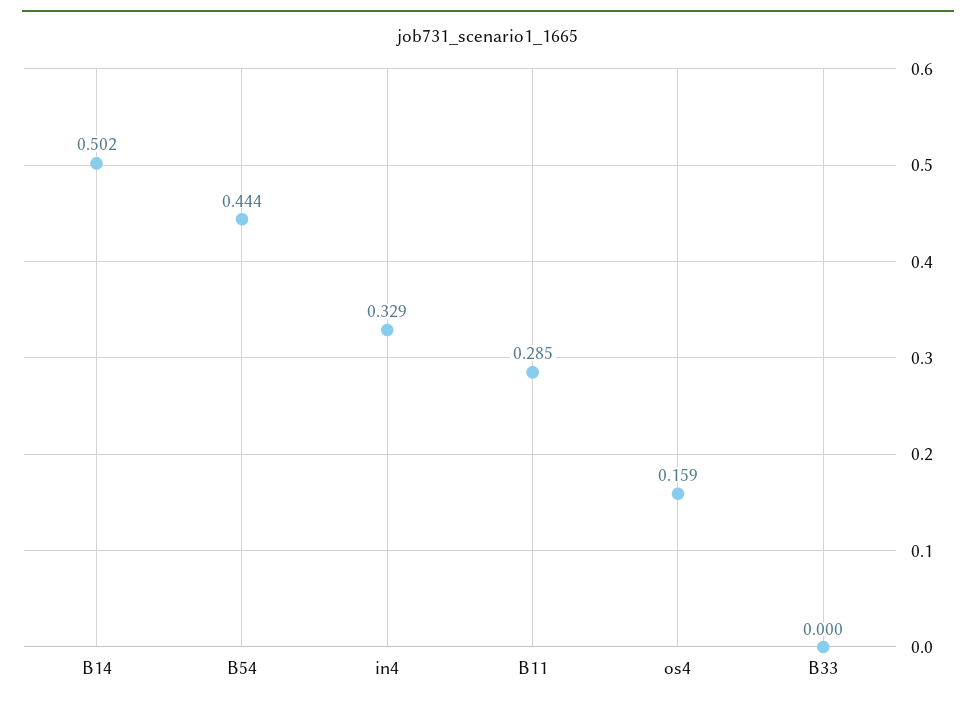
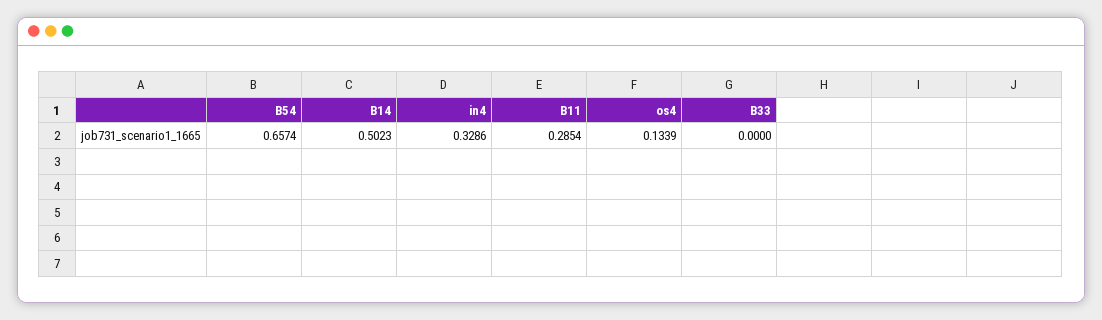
B54: 0.444 -> 0.6574
os4: 0.159 -> 0.1339

